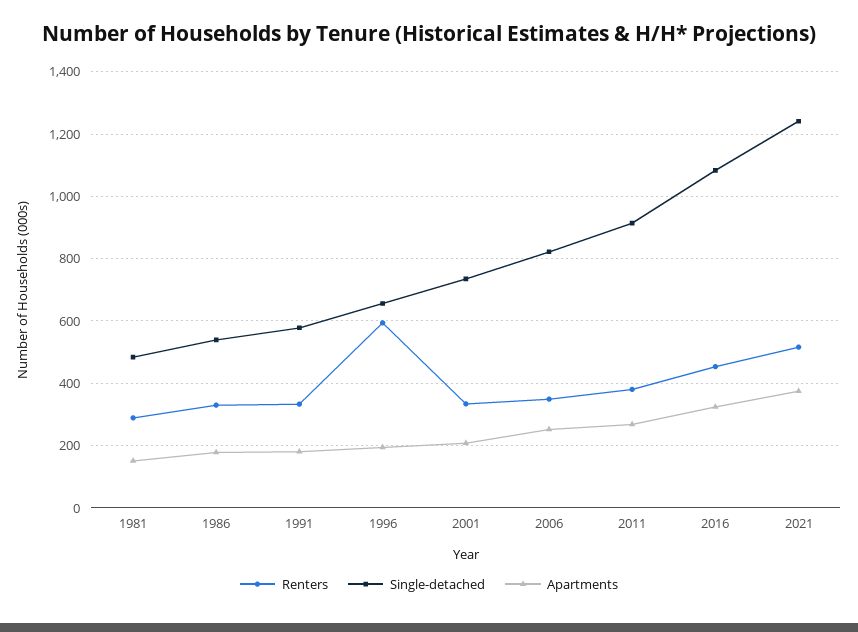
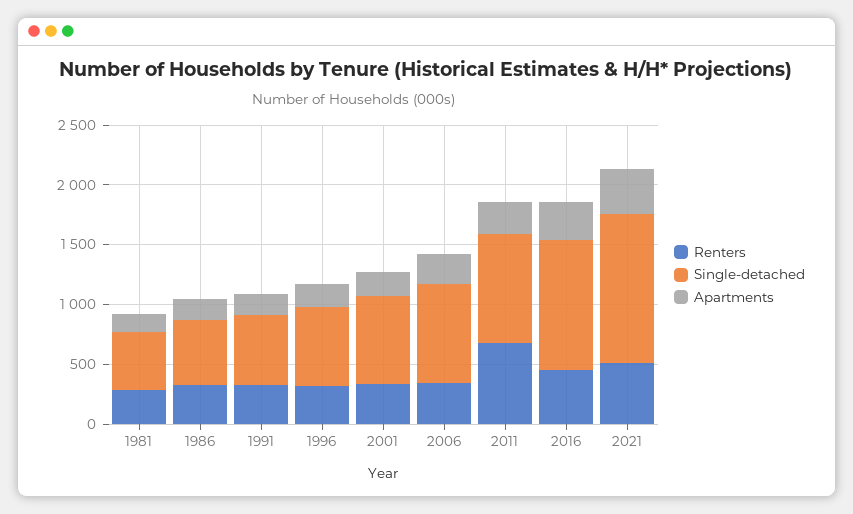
Renters, 1996: 600 -> 300
Renters, 2011: 380 -> 700

